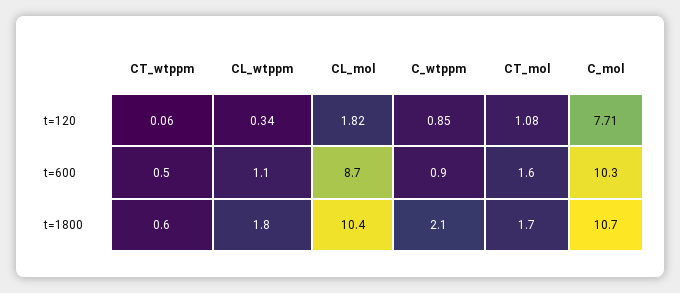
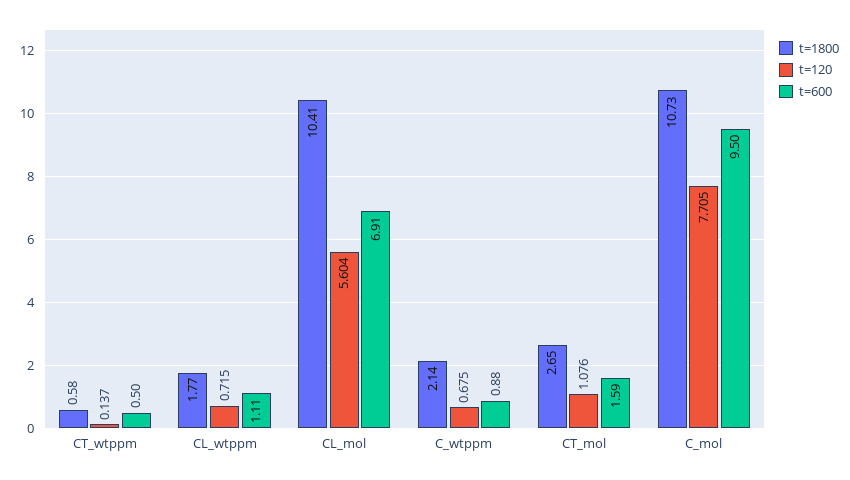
t=120, CT_wtppm: 0.06 -> 0.137
t=120, CL_wtppm: 0.34 -> 0.715
t=120, CL_mol: 1.82 -> 5.604
t=120, C_wtppm: 0.85 -> 0.675
t=600, CL_mol: 8.7 -> 6.91
t=600, C_mol: 10.3 -> 9.5
t=1800, CT_mol: 1.7 -> 2.65

